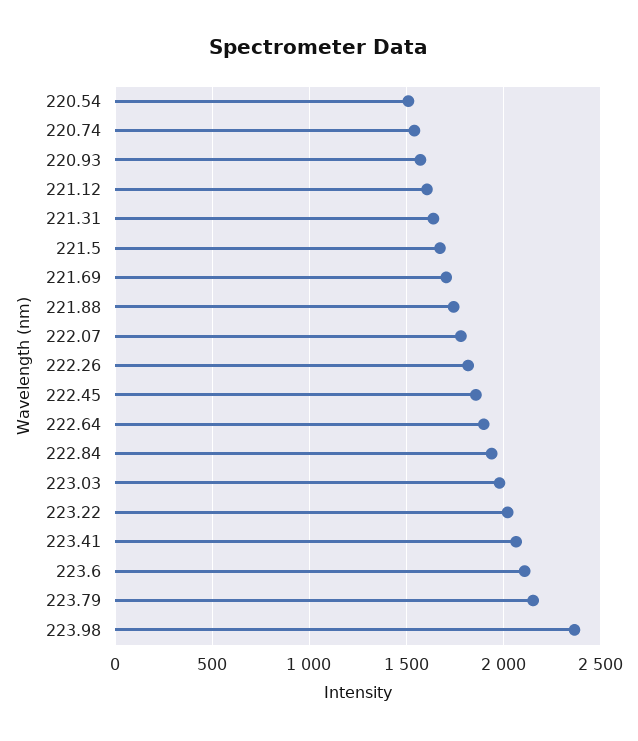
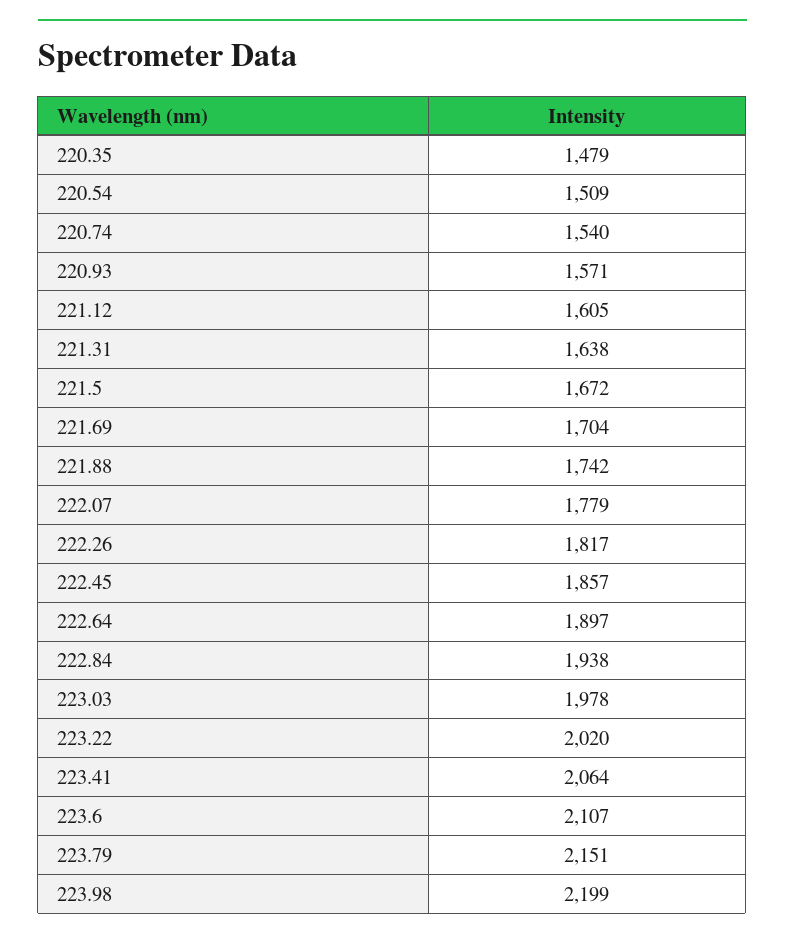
223.98: 2350 -> 2199
220.35: none -> 1479

